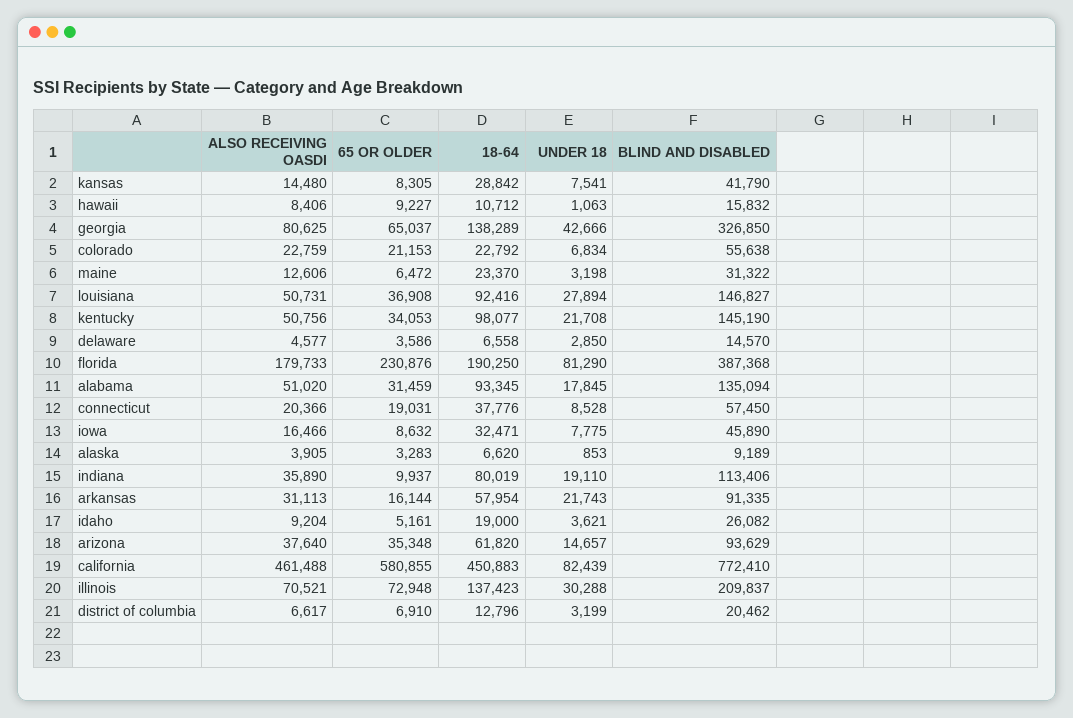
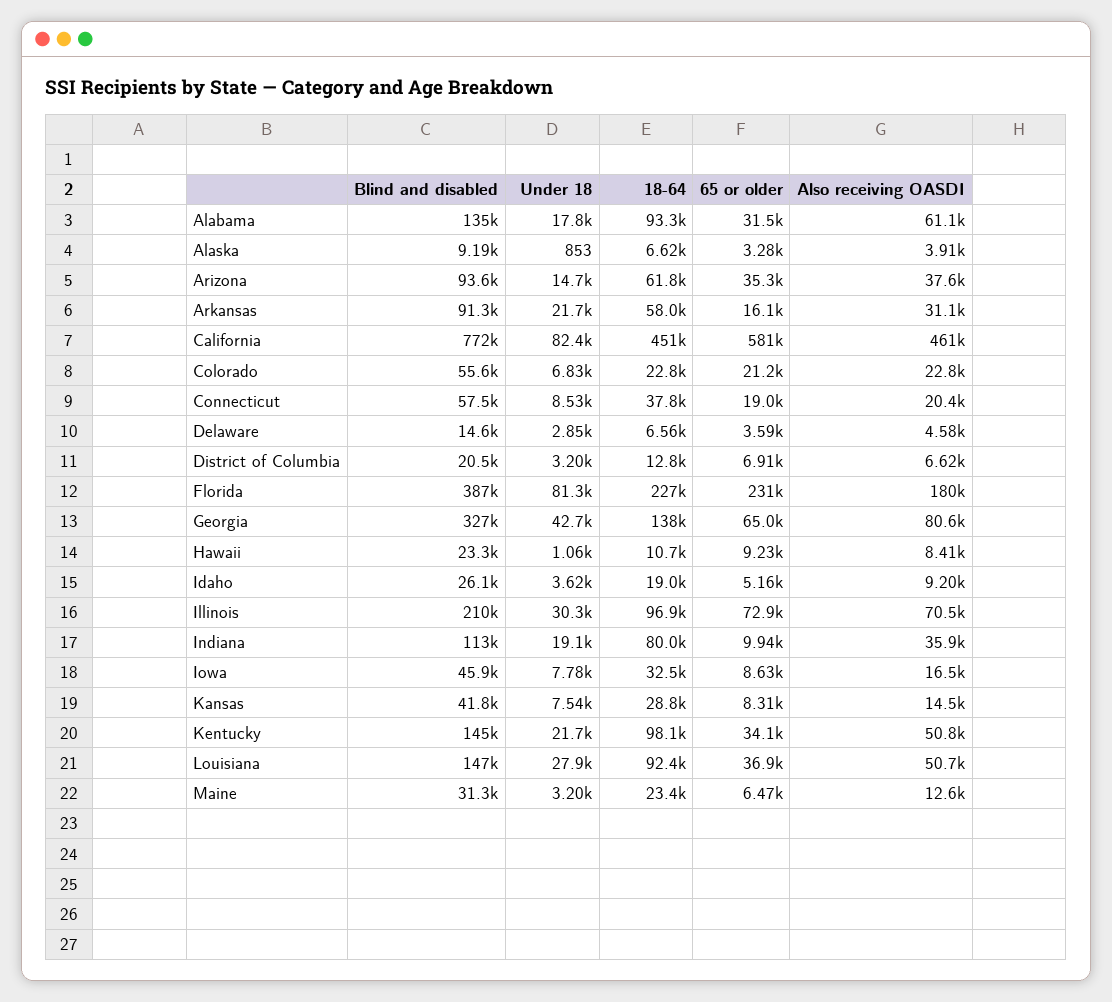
BLIND AND DISABLED, hawaii: 15832 -> 23300
18-64, florida: 190250 -> 227000
ALSO RECEIVING OASDI, alabama: 51020 -> 61100
18-64, illinois: 137423 -> 96900

